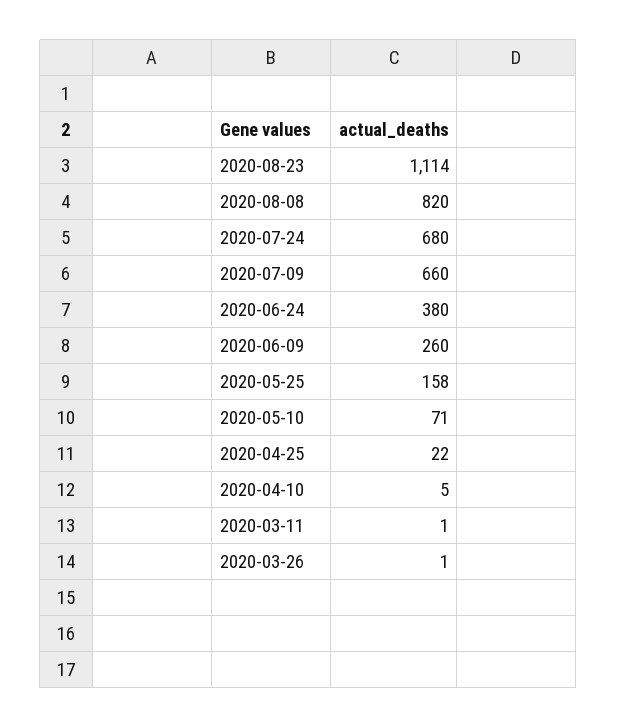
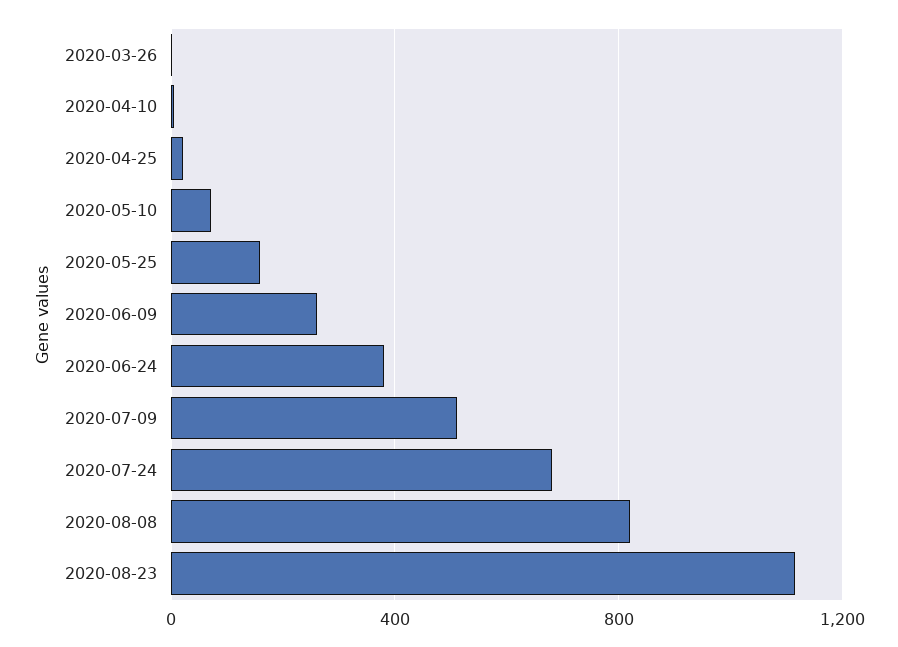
2020-07-09: 660 -> 500
2020-03-11: 1 -> none

